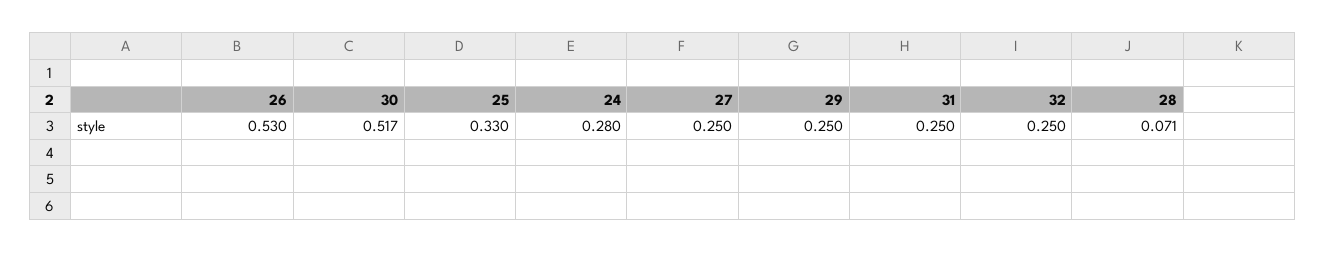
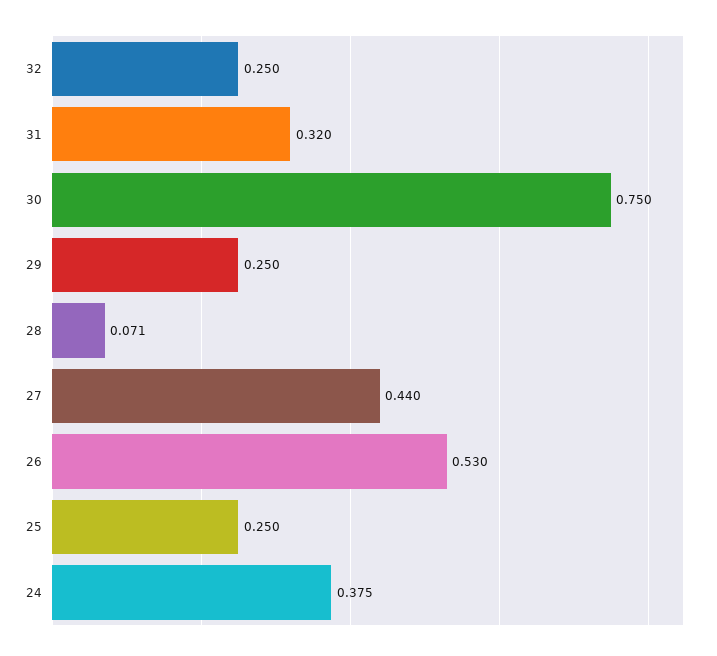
30: 0.517 -> 0.75
25: 0.33 -> 0.25
24: 0.28 -> 0.375
27: 0.25 -> 0.44
31: 0.25 -> 0.32

